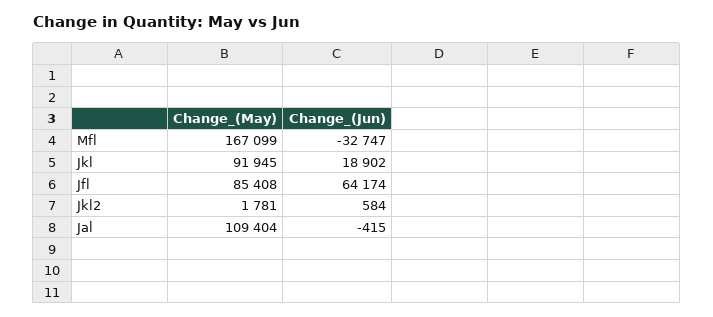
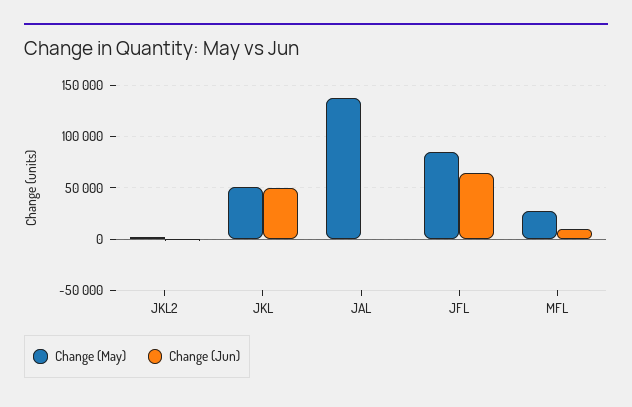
Change_(May), Mfl: 167099 -> 30000
Change_(Jun), Mfl: -32747 -> 10000
Change_(May), Jkl: 91945 -> 50000
Change_(Jun), Jkl: 18902 -> 50000
Change_(May), Jal: 109404 -> 140000

